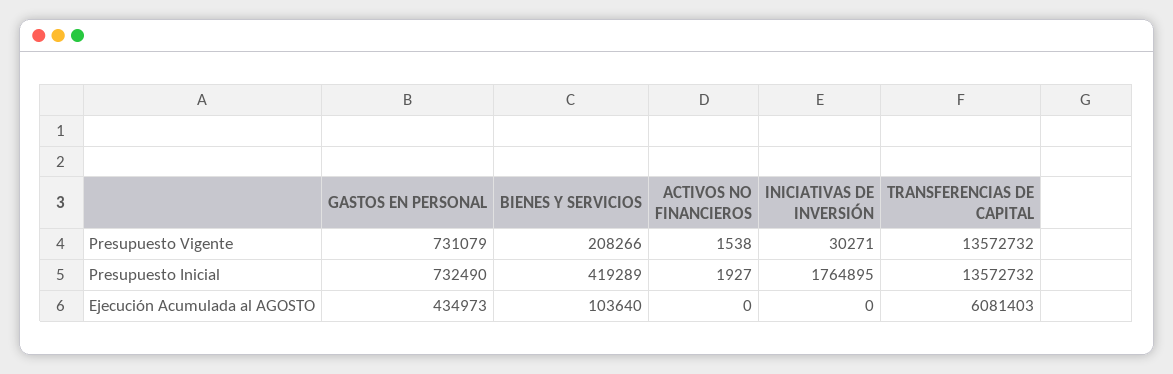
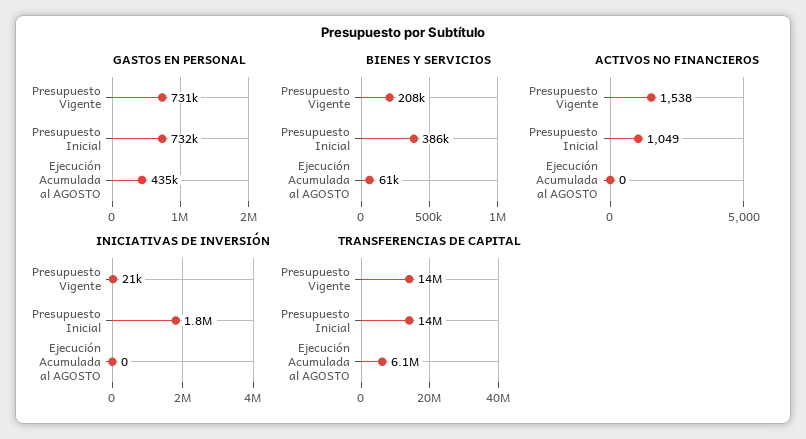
INICIATIVAS DE INVERSIÓN, Presupuesto Vigente: 30271 -> 21000
BIENES Y SERVICIOS, Presupuesto Inicial: 419289 -> 386000
ACTIVOS NO FINANCIEROS, Presupuesto Inicial: 1927 -> 1049
BIENES Y SERVICIOS, Ejecución Acumulada al AGOSTO: 103640 -> 61000

